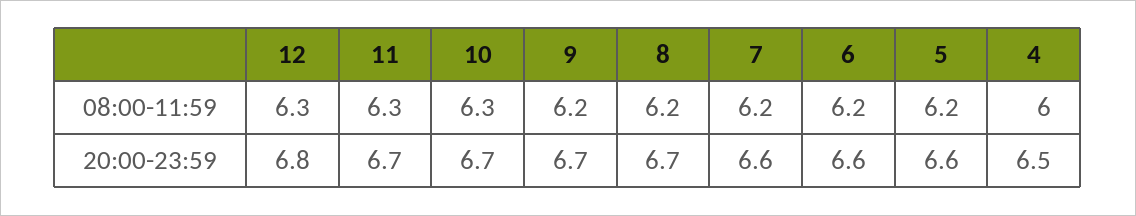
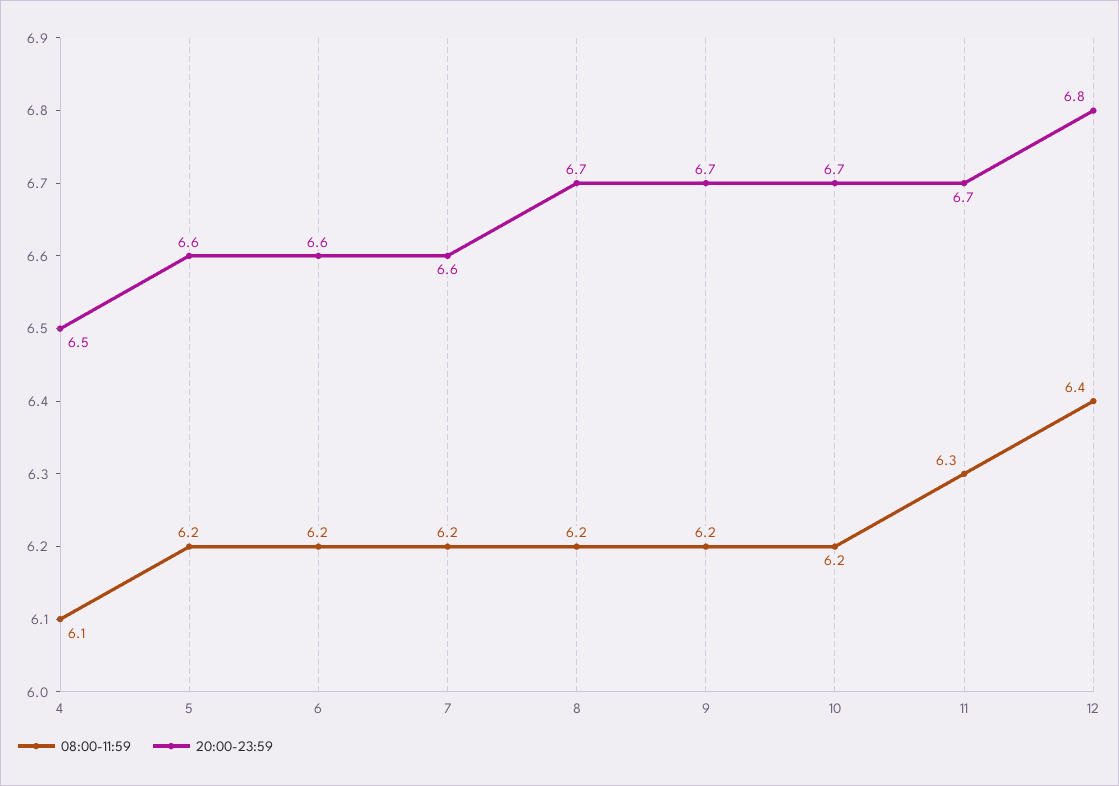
08:00-11:59, 12: 6.3 -> 6.4
08:00-11:59, 10: 6.3 -> 6.2
08:00-11:59, 4: 6 -> 6.1

